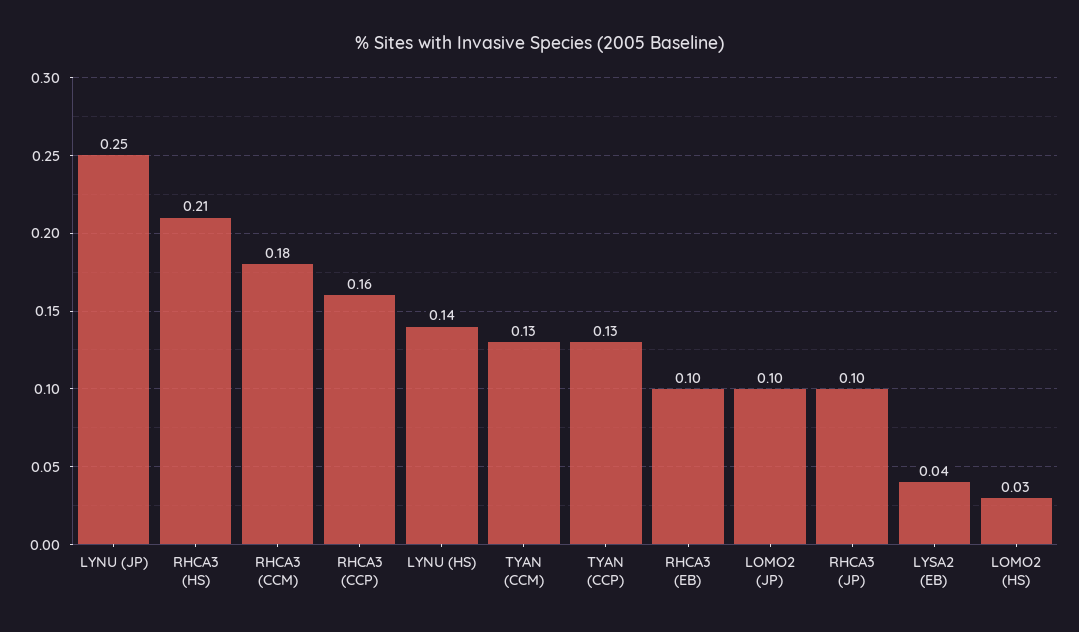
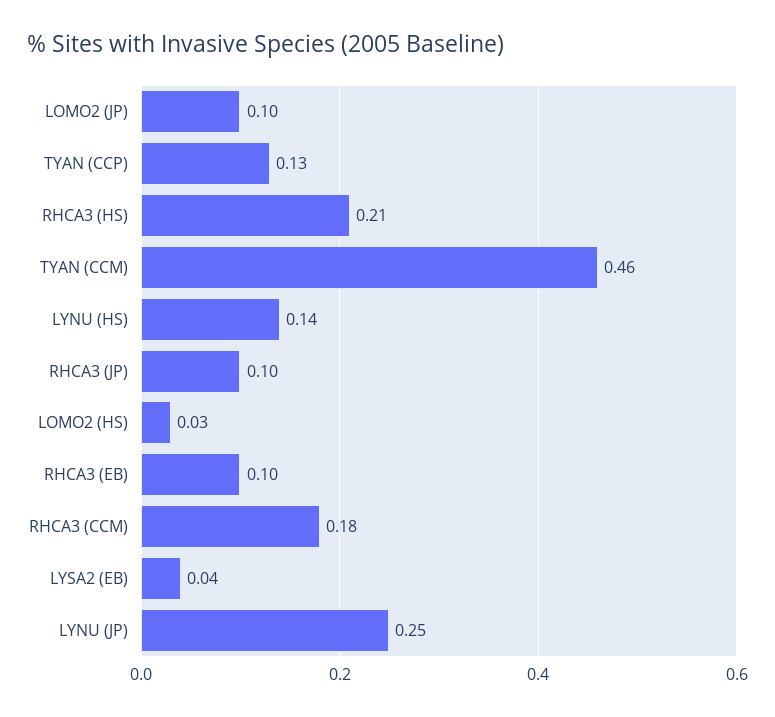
RHCA3 (CCP): 0.16 -> none
TYAN (CCM): 0.13 -> 0.46

